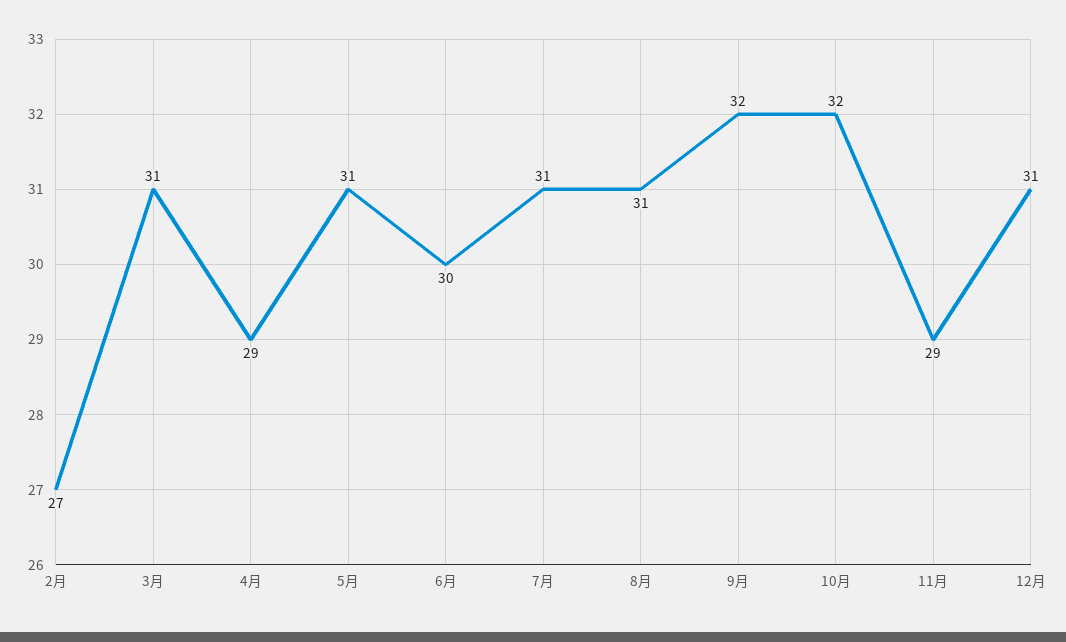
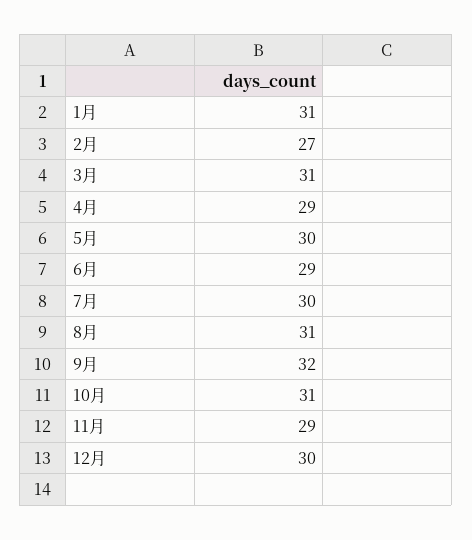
5月: 31 -> 30
6月: 30 -> 29
7月: 31 -> 30
10月: 32 -> 31
12月: 31 -> 30
1月: none -> 31

